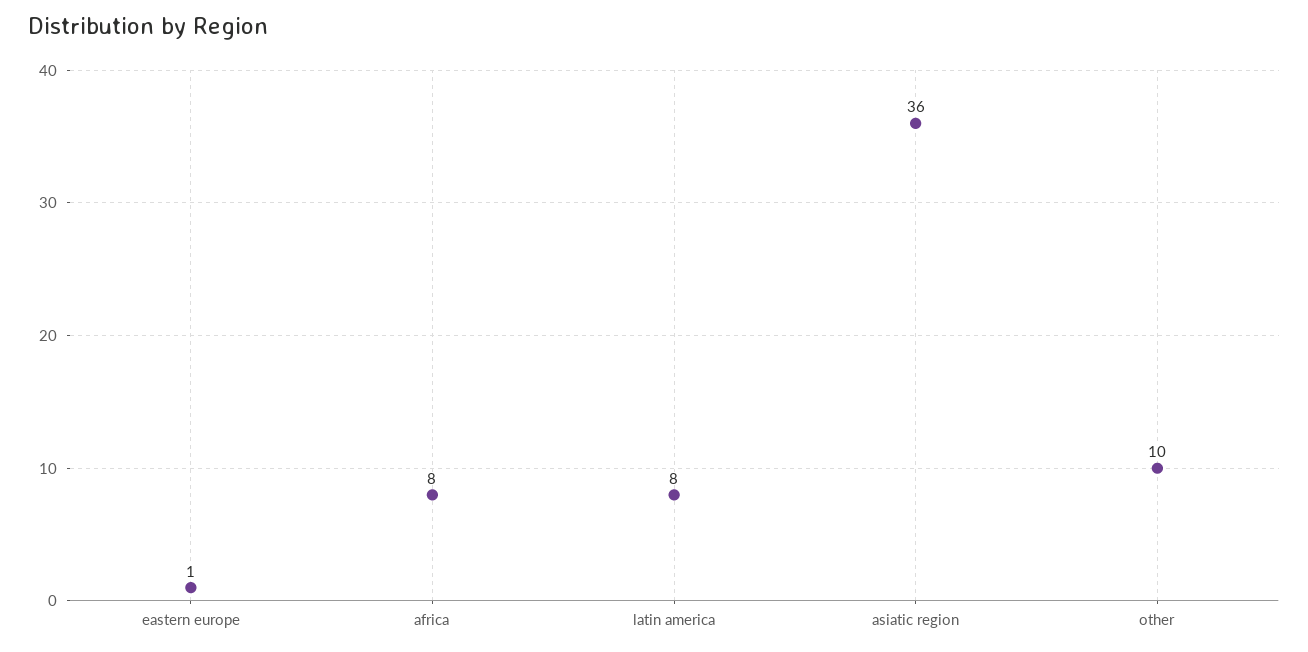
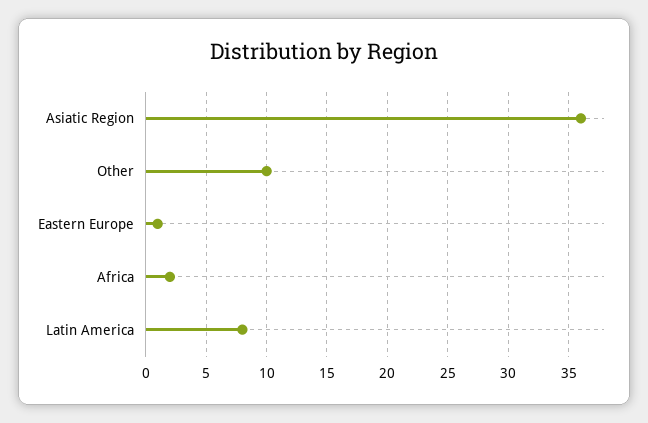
africa: 8 -> 2

